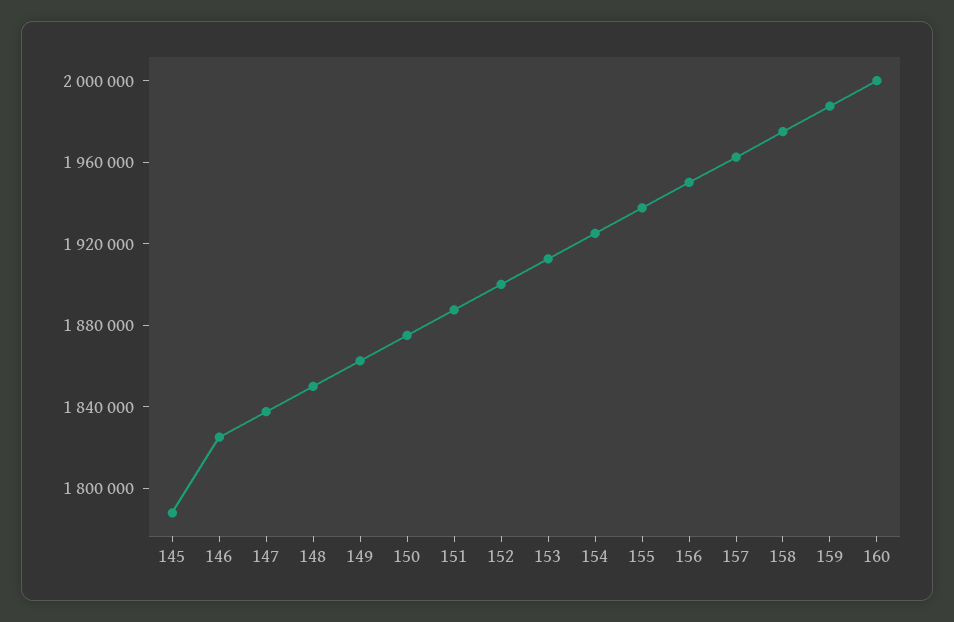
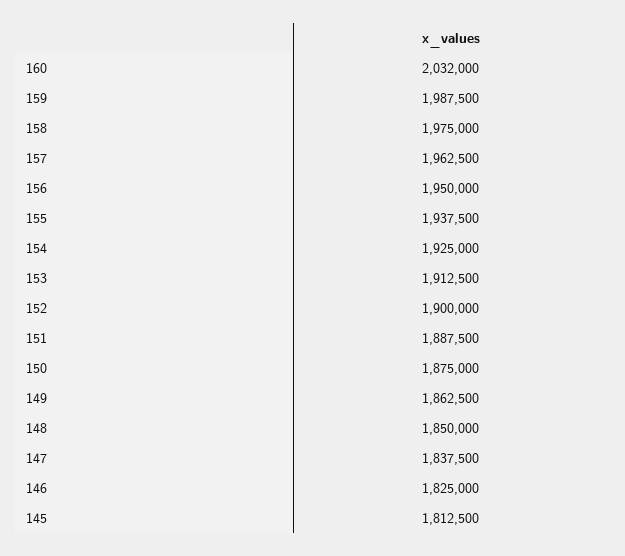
145: 1790000 -> 1812500
160: 2000000 -> 2032000

